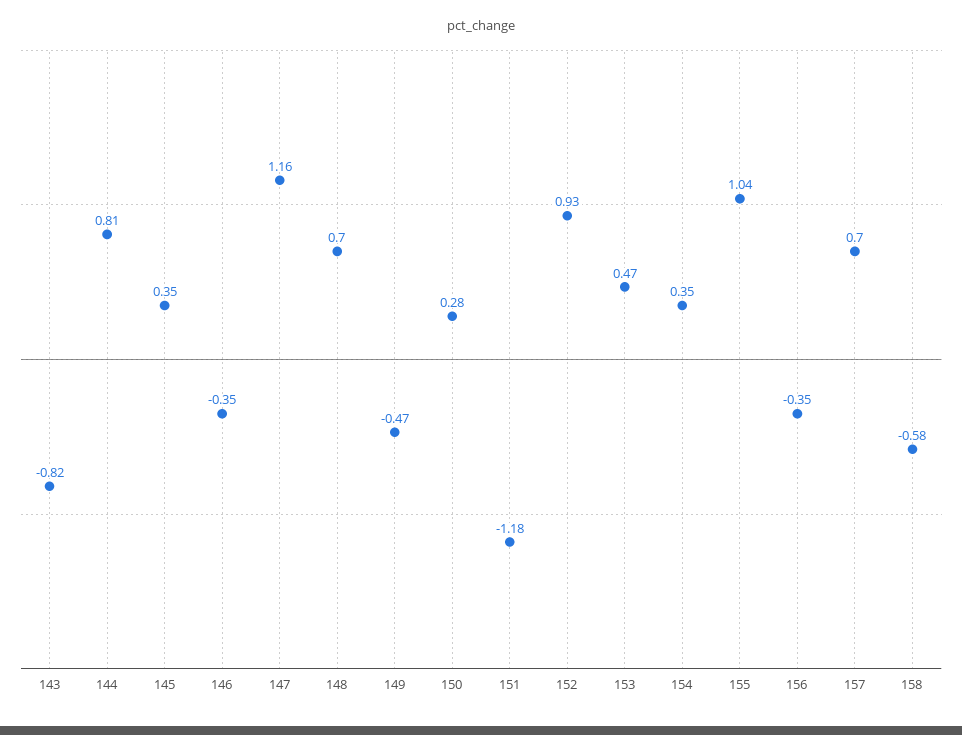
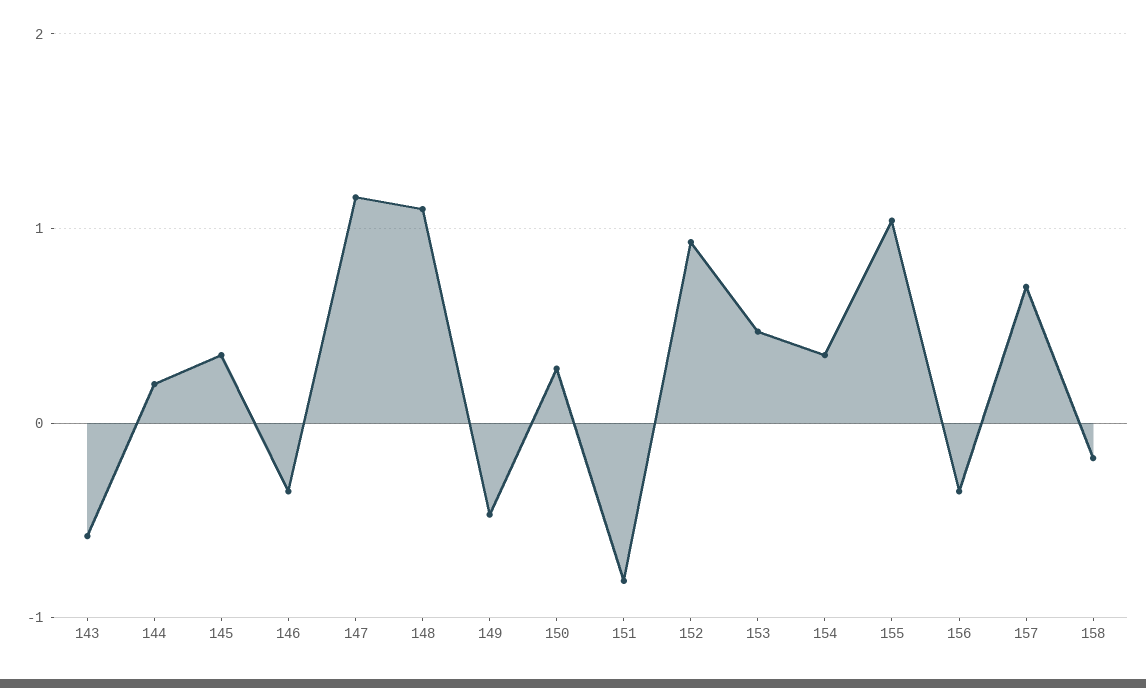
143: -0.82 -> -0.6
144: 0.81 -> 0.2
148: 0.7 -> 1.1
151: -1.18 -> -0.8
158: -0.58 -> -0.2

